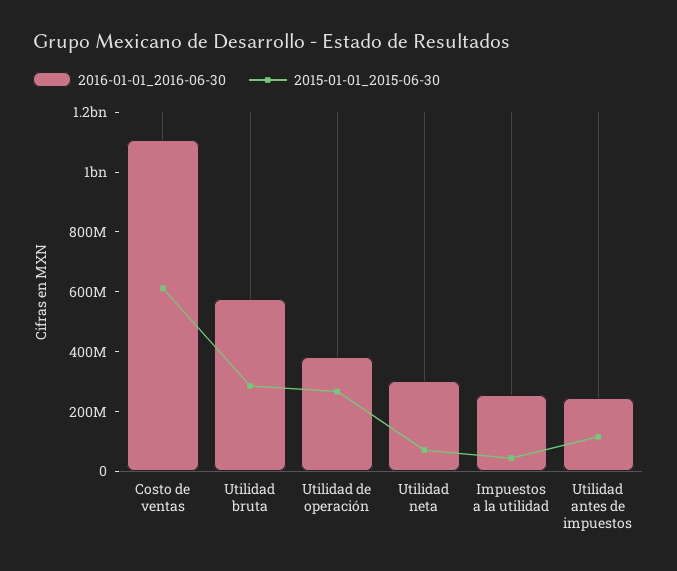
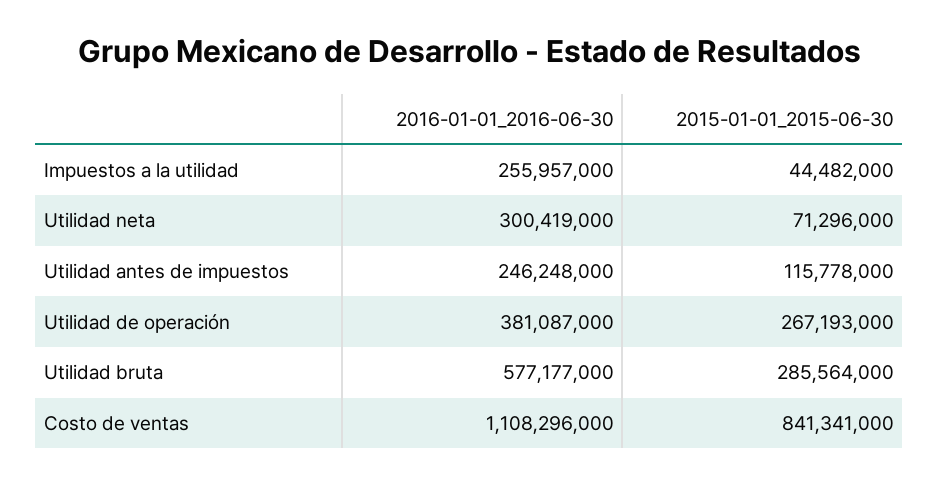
2015-01-01_2015-06-30, Costo de ventas: 600000000 -> 841341000

